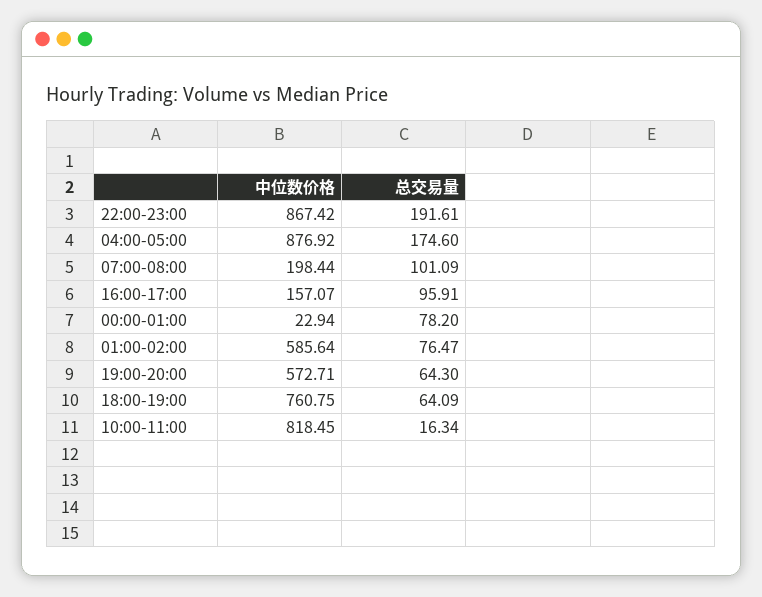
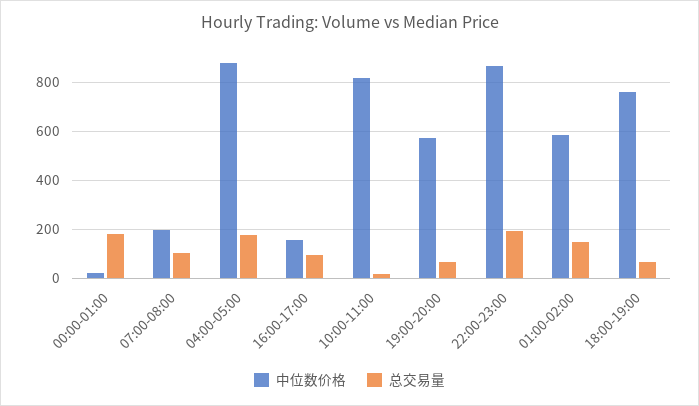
总交易量, 00:00-01:00: 78.2 -> 175
总交易量, 01:00-02:00: 76.47 -> 150

